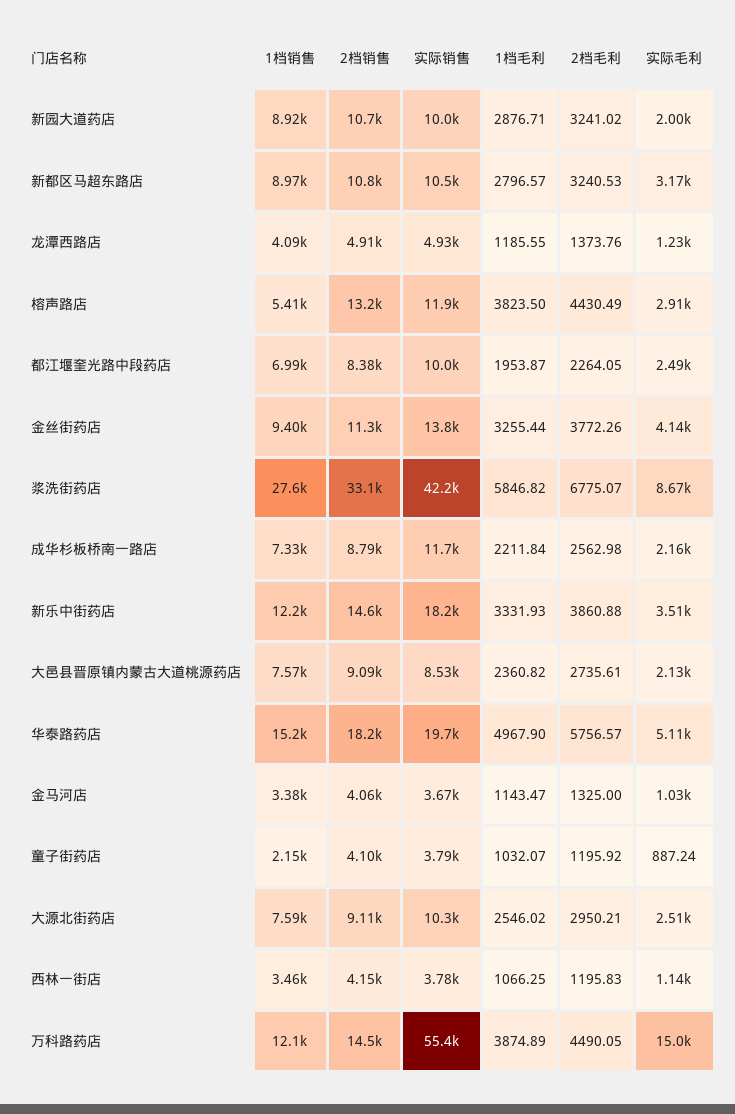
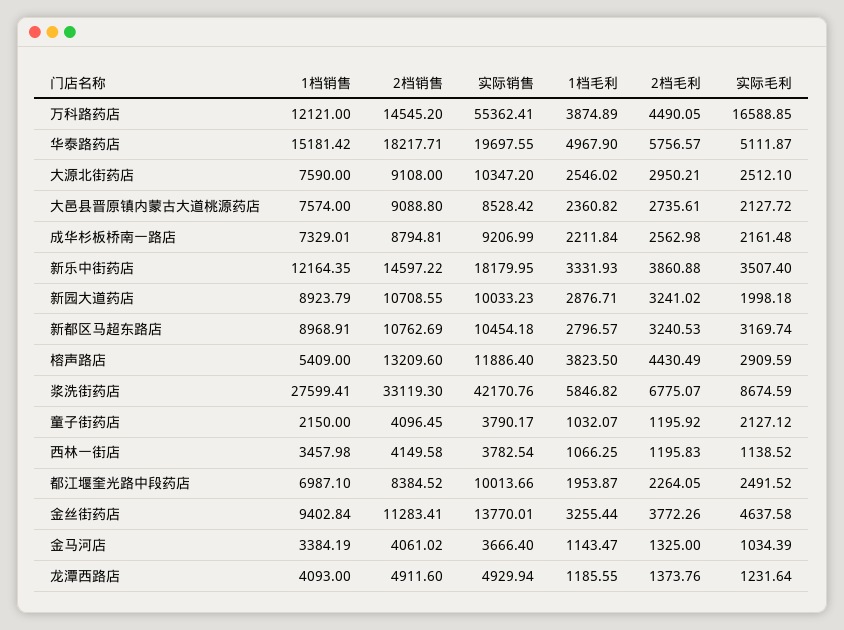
实际毛利, 金丝街药店: 4140 -> 4637.58
实际销售, 成华杉板桥南一路店: 11700 -> 9206.99
实际毛利, 童子街药店: 887.24 -> 2127.12
实际毛利, 万科路药店: 15000 -> 16588.85

